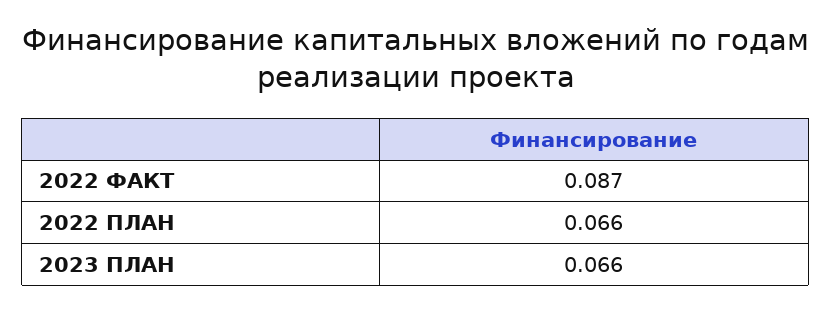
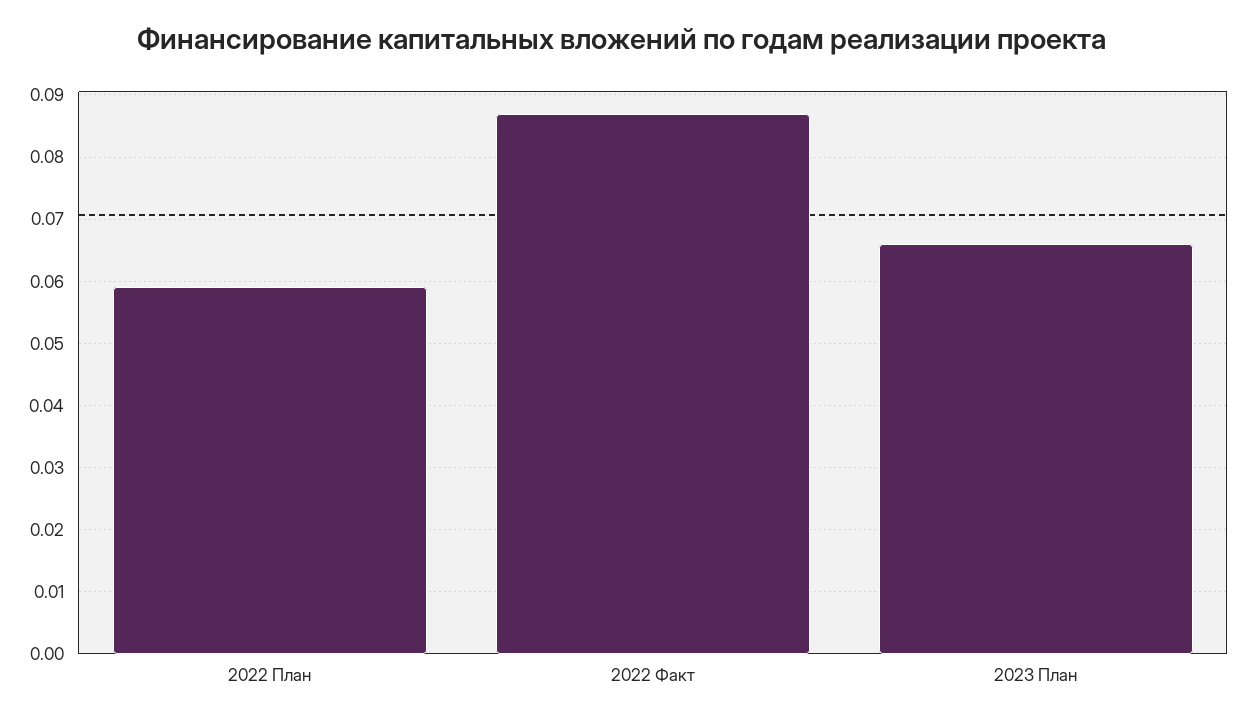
2022 ПЛАН: 0.066 -> 0.059

